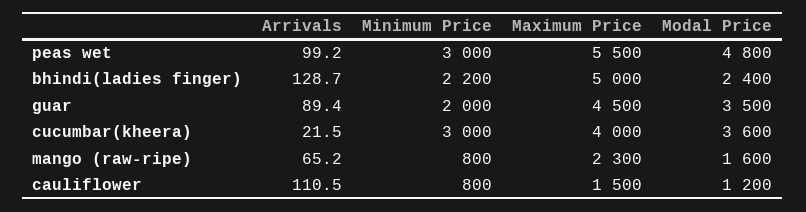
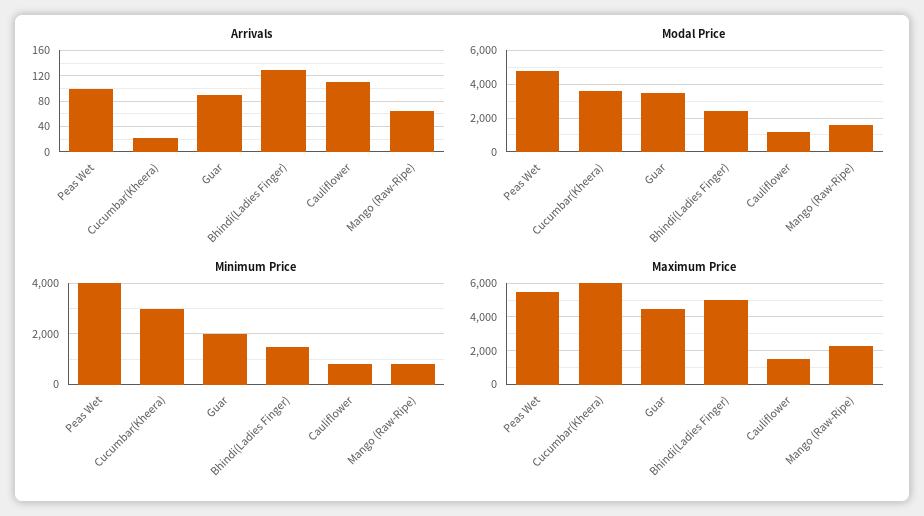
Minimum Price, peas wet: 3000 -> 4000
Minimum Price, bhindi(ladies finger): 2200 -> 1500
Maximum Price, cucumbar(kheera): 4000 -> 6000

